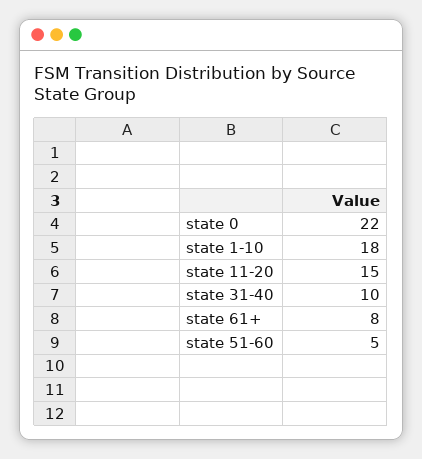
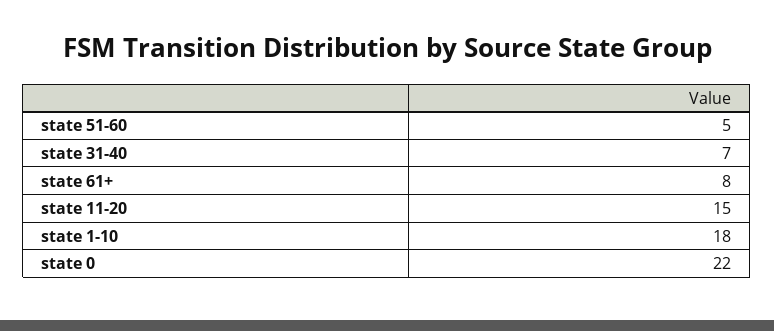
state 31-40: 10 -> 7

